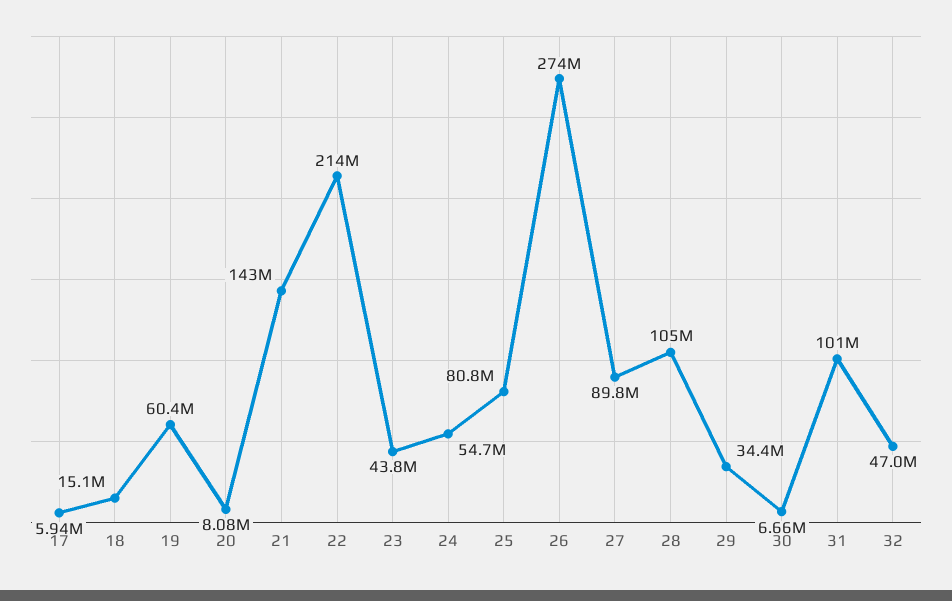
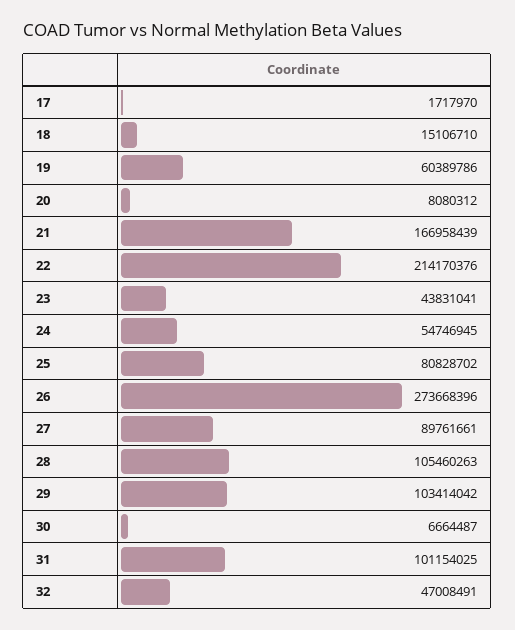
17: 5940000 -> 1717970
21: 143000000 -> 166958439
29: 34400000 -> 103414042

